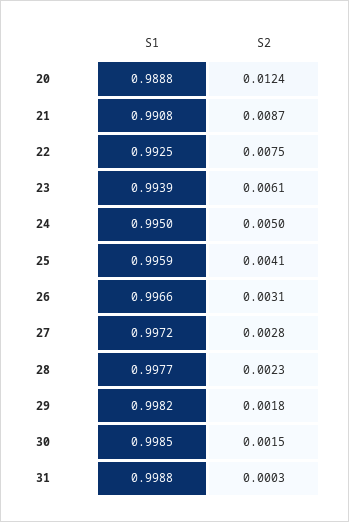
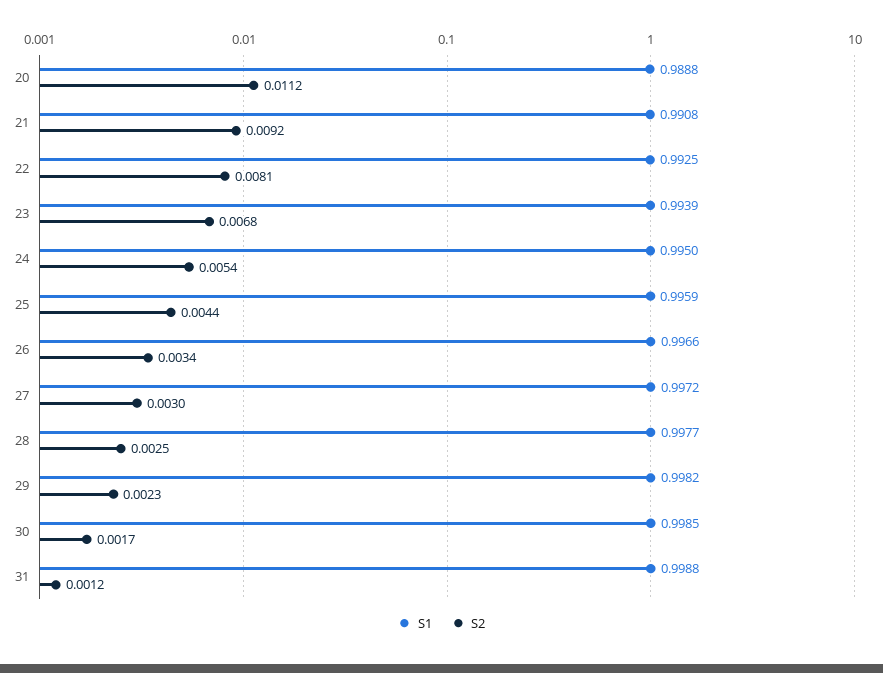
S2, 20: 0.0124 -> 0.0112
S2, 21: 0.0087 -> 0.0092
S2, 22: 0.0075 -> 0.0081
S2, 23: 0.0061 -> 0.0068
S2, 24: 0.005 -> 0.0054
S2, 25: 0.0041 -> 0.0044
S2, 26: 0.0031 -> 0.0034
S2, 27: 0.0028 -> 0.003
S2, 28: 0.0023 -> 0.0025
S2, 29: 0.0018 -> 0.0023
S2, 30: 0.0015 -> 0.0017
S2, 31: 0.0003 -> 0.0012

